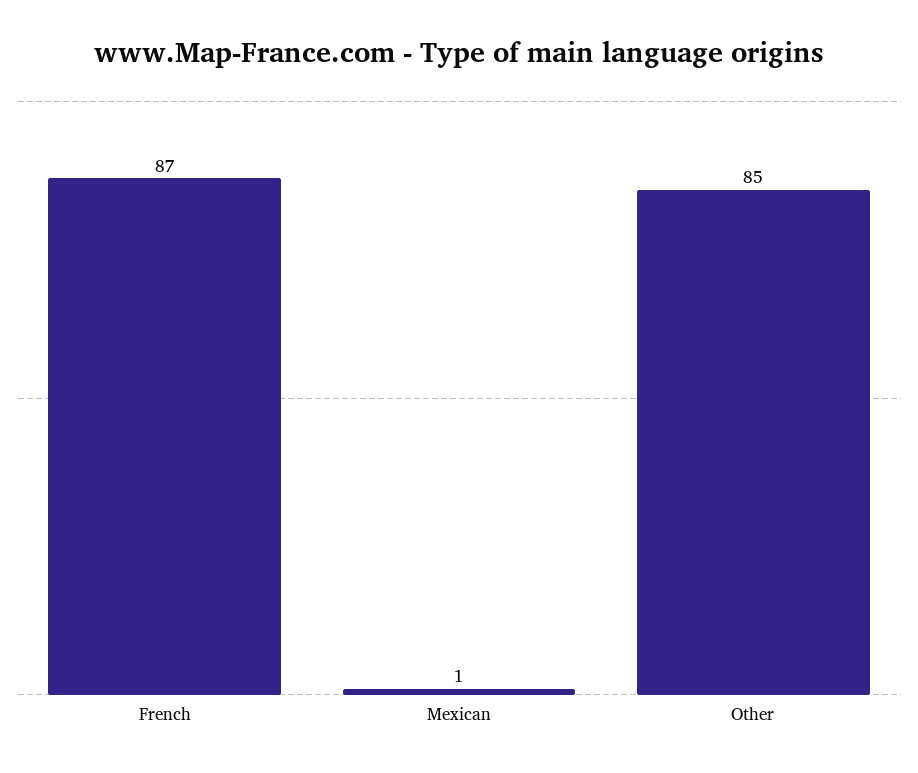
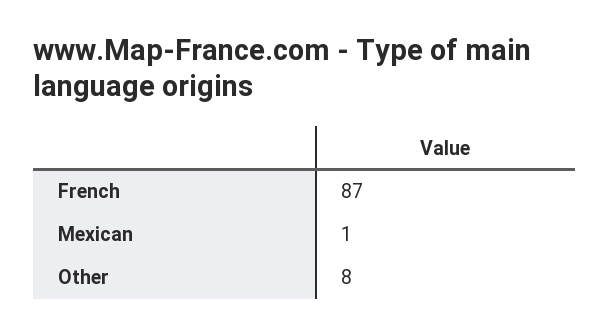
Other: 85 -> 8

